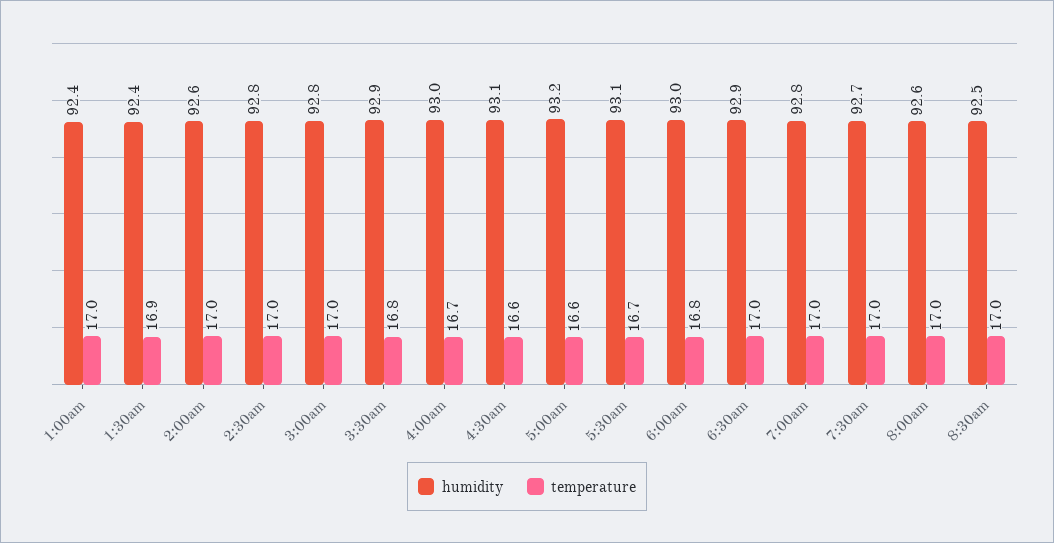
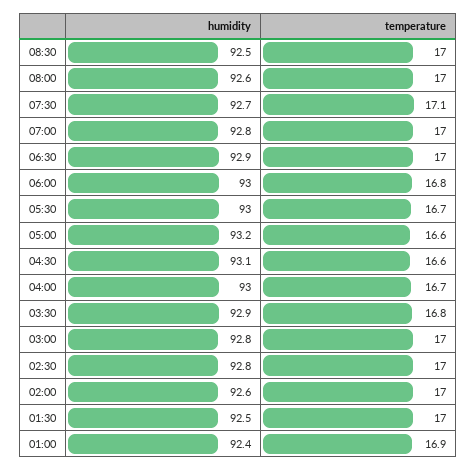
temperature, 1:00am: 17 -> 16.9
humidity, 1:30am: 92.4 -> 92.5
temperature, 1:30am: 16.9 -> 17
humidity, 5:30am: 93.1 -> 93
temperature, 7:30am: 17 -> 17.1

